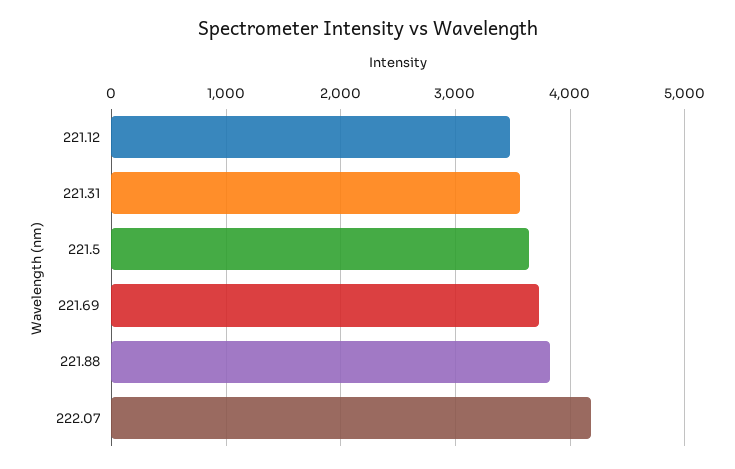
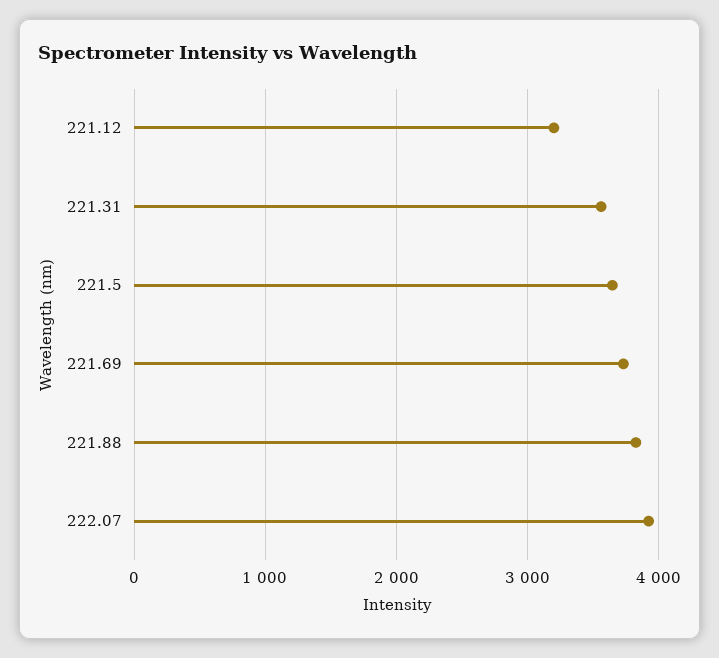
221.12: 3500 -> 3200
222.07: 4200 -> 3900

